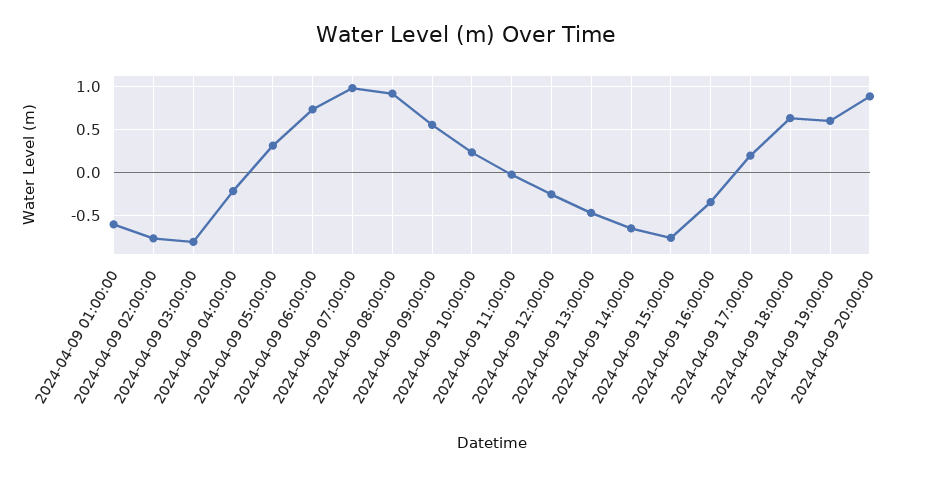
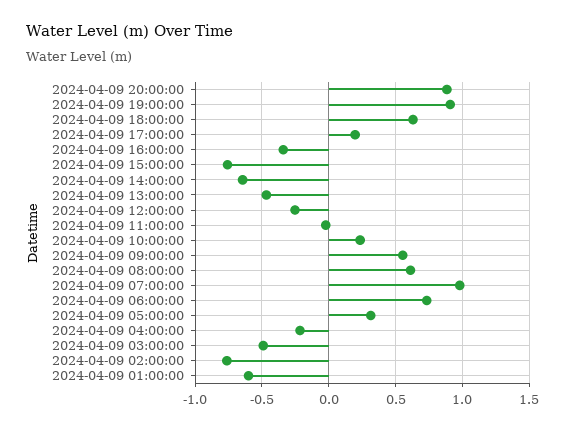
2024-04-09 03:00:00: -0.8 -> -0.5
2024-04-09 08:00:00: 0.9 -> 0.6
2024-04-09 19:00:00: 0.6 -> 0.9

